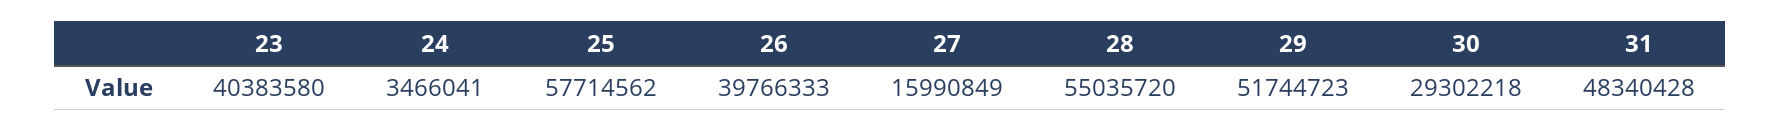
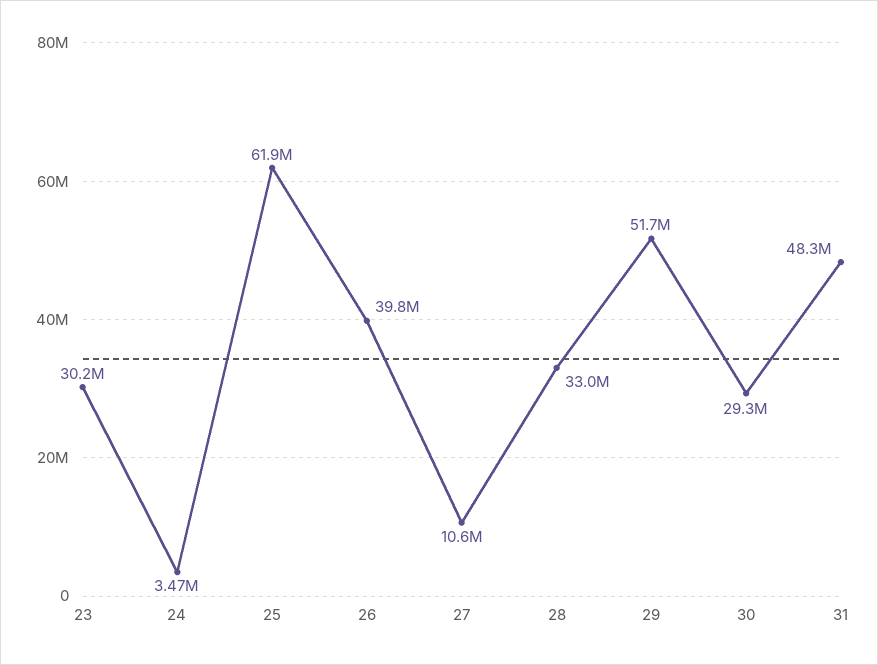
23: 40383580 -> 30200000
25: 57714562 -> 61900000
27: 15990849 -> 10600000
28: 55035720 -> 33000000

